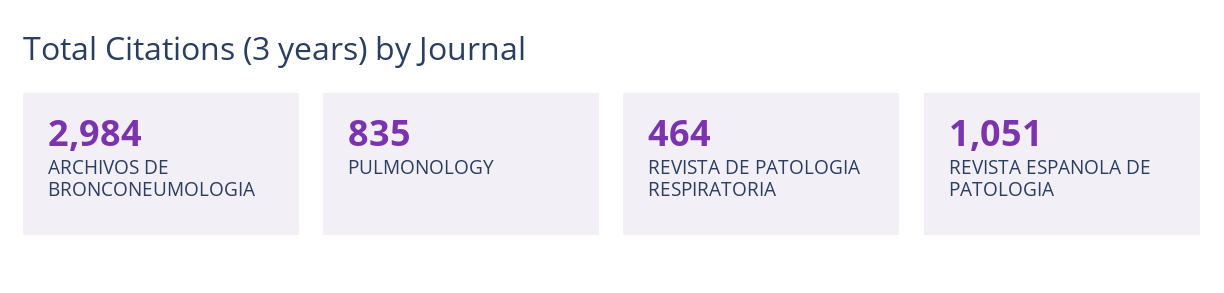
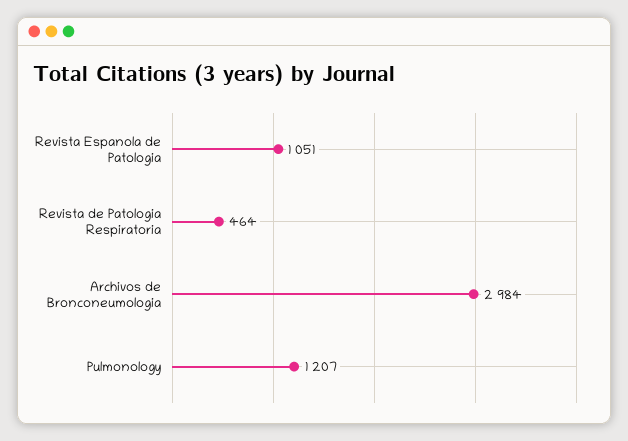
PULMONOLOGY: 835 -> 1207

